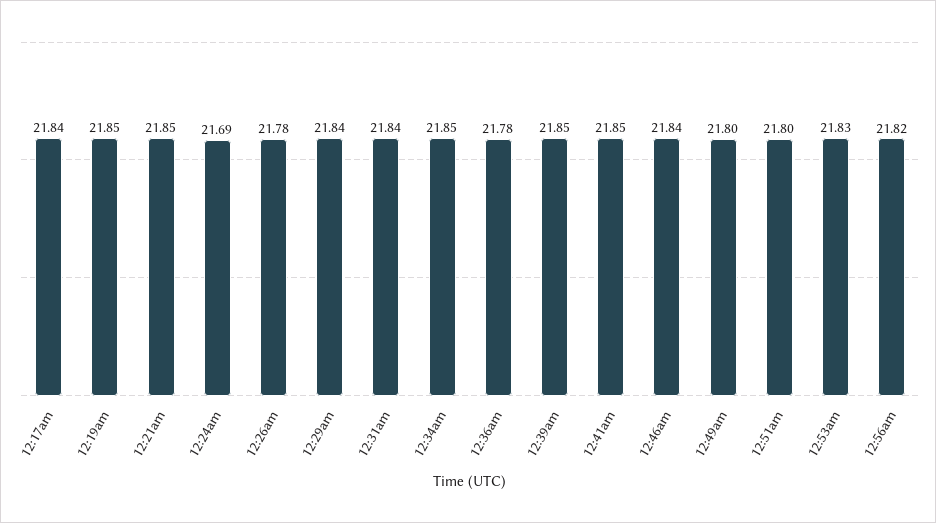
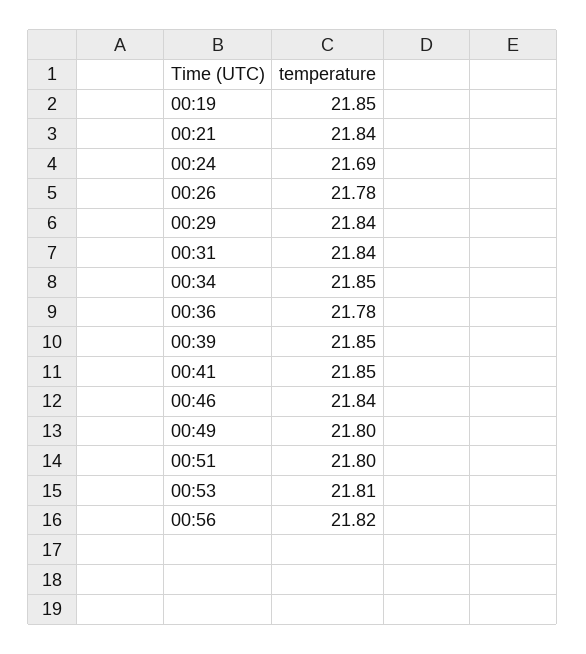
12:17am: 21.84 -> none
12:21am: 21.85 -> 21.84
12:53am: 21.83 -> 21.81

